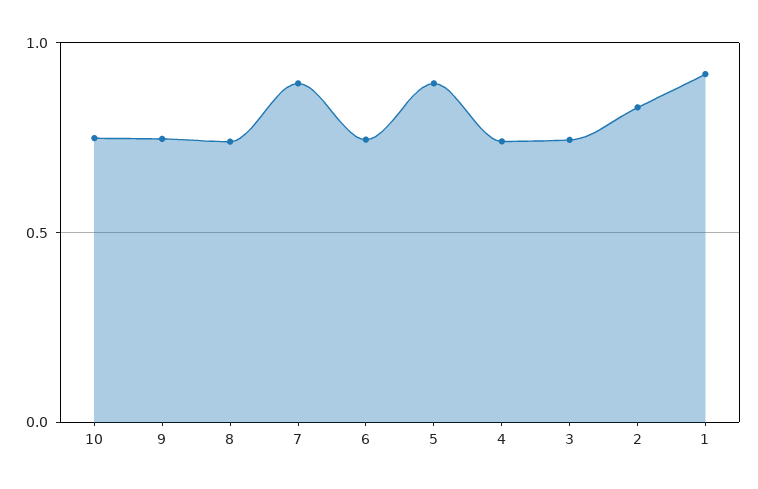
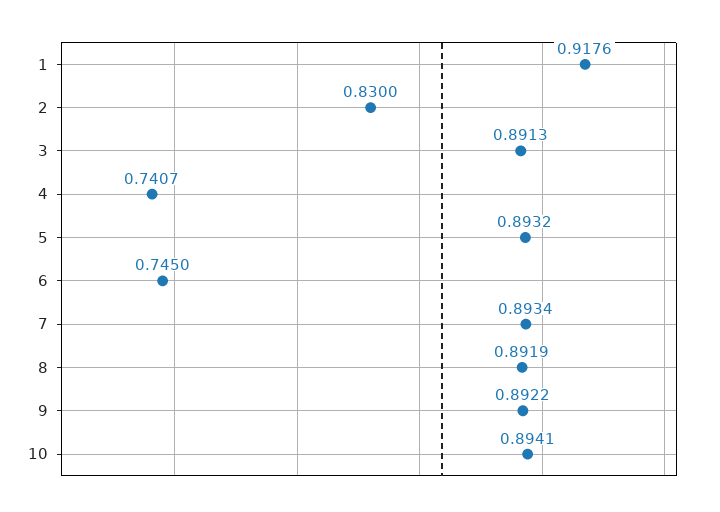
10: 0.75 -> 0.8941
9: 0.75 -> 0.8922
8: 0.75 -> 0.8919
3: 0.75 -> 0.8913

